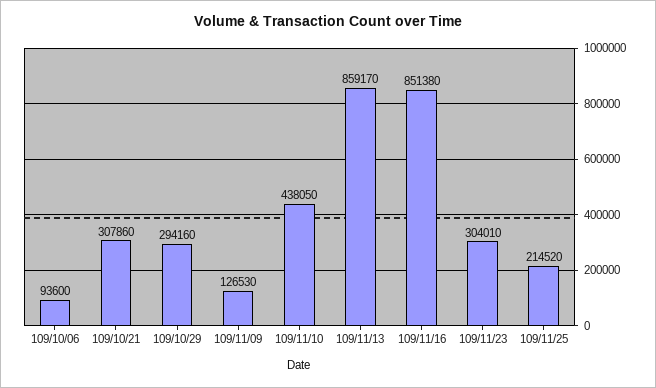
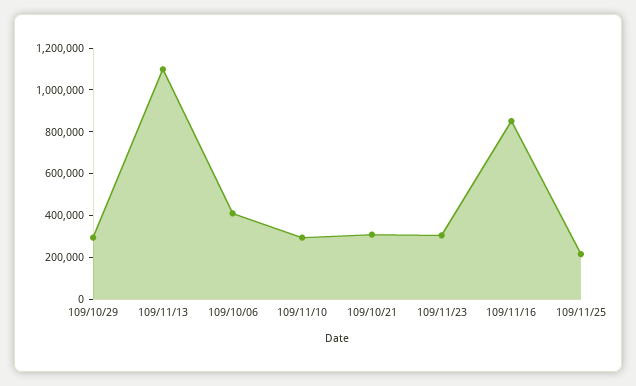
109/10/06: 93600 -> 400000
109/11/09: 126530 -> none
109/11/10: 438050 -> 300000
109/11/13: 859170 -> 1100000

